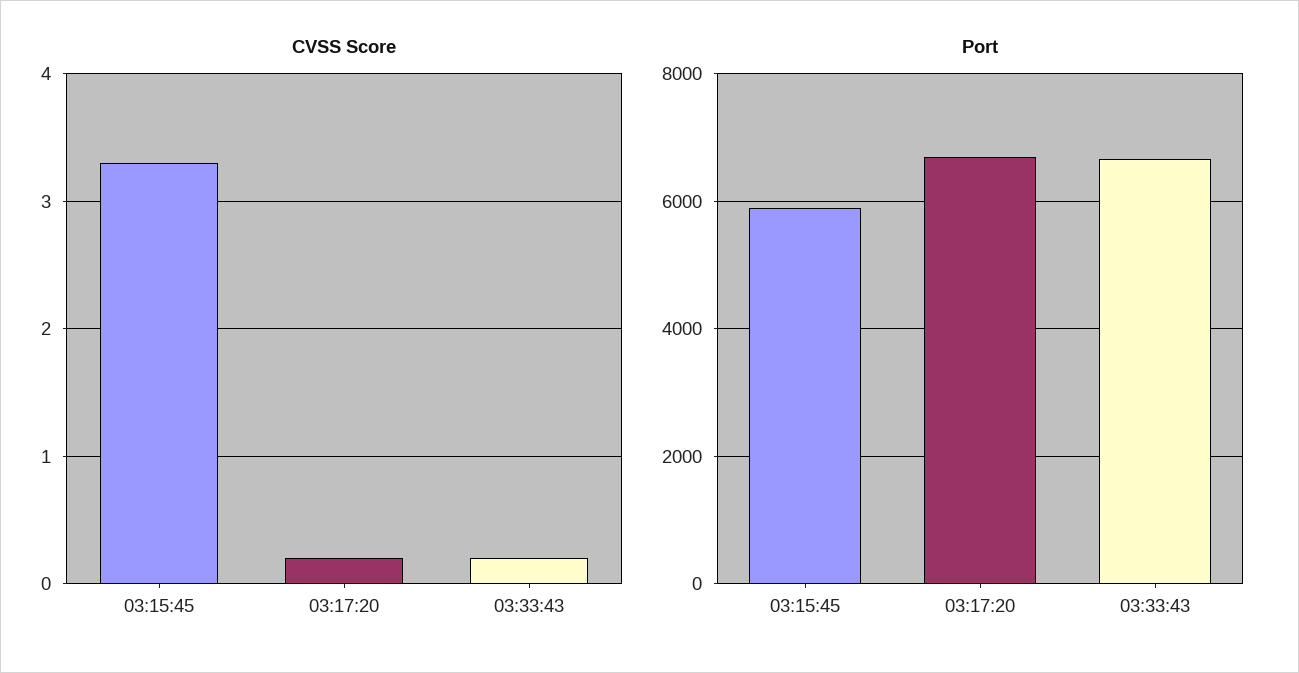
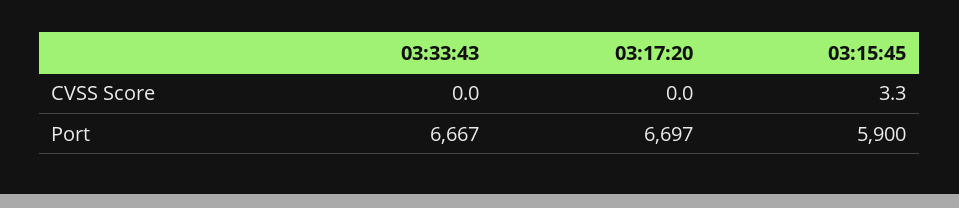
CVSS Score, 03:17:20: 0.2 -> 0
CVSS Score, 03:33:43: 0.2 -> 0

